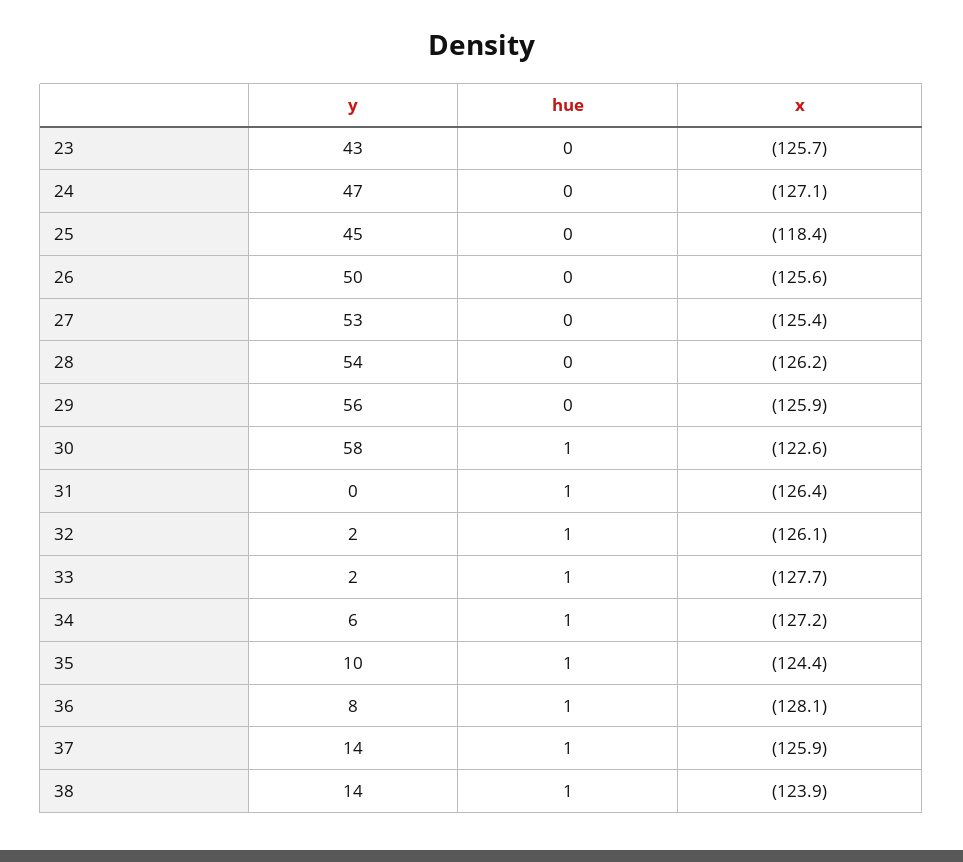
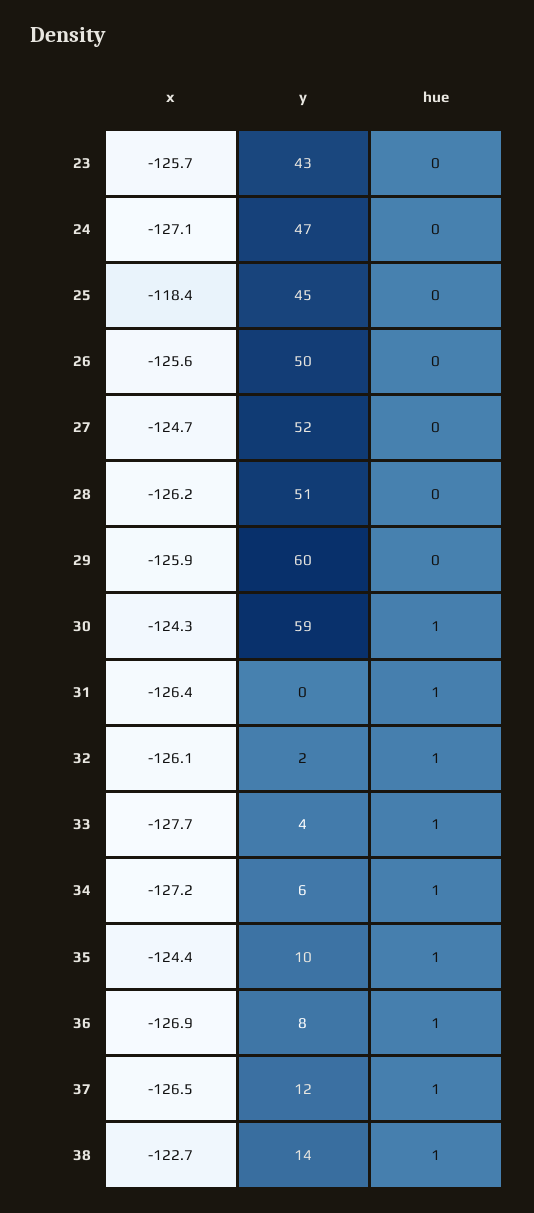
y, 27: 53 -> 52
x, 27: -125.4 -> -124.7
y, 28: 54 -> 51
y, 29: 56 -> 60
y, 30: 58 -> 59
x, 30: -122.6 -> -124.3
y, 33: 2 -> 4
x, 36: -128.1 -> -126.9
y, 37: 14 -> 12
x, 37: -125.9 -> -126.5
x, 38: -123.9 -> -122.7

